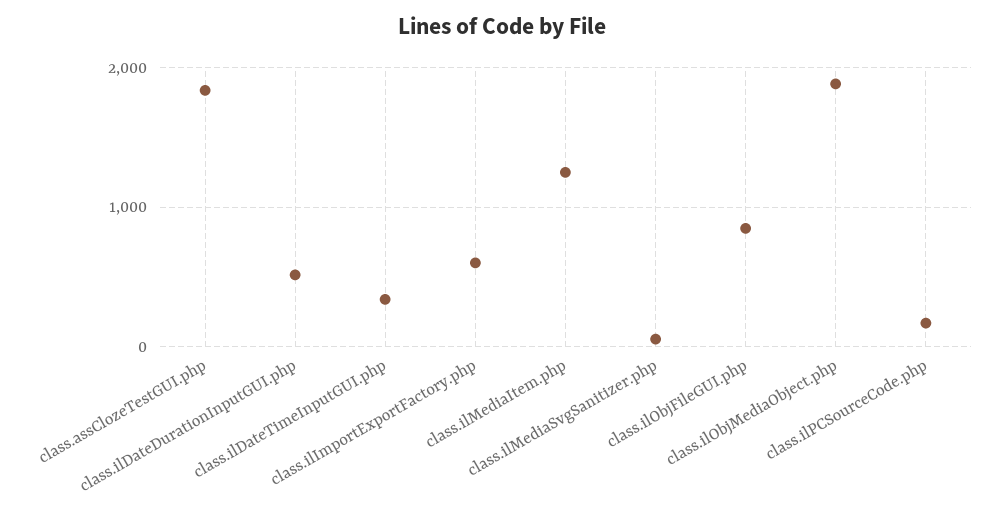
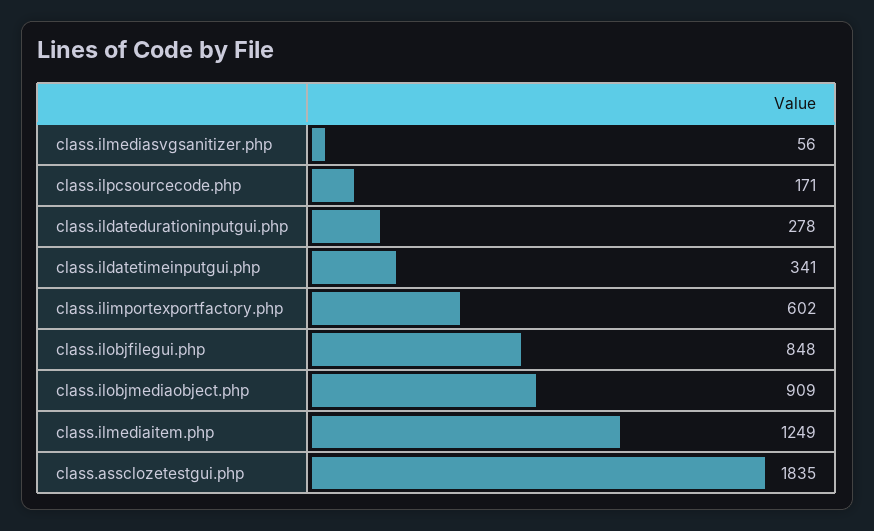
class.ilDateDurationInputGUI.php: 500 -> 278
class.ilObjMediaObject.php: 1900 -> 909

